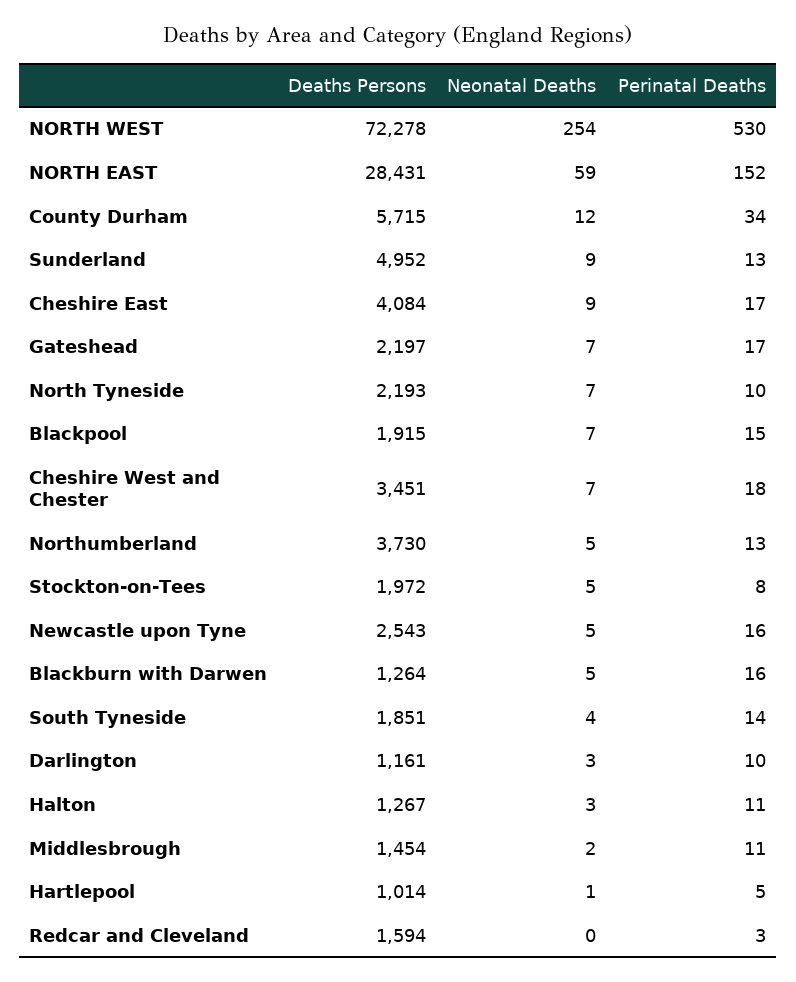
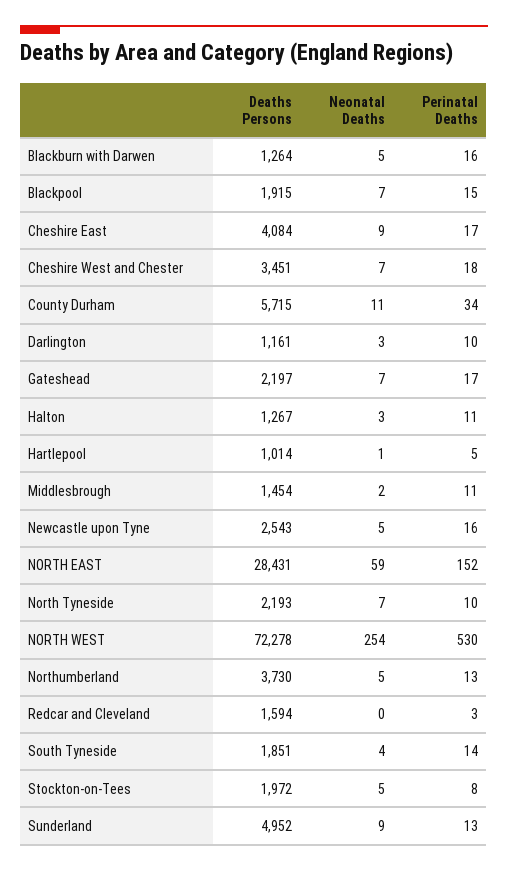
Neonatal Deaths, County Durham: 12 -> 11

